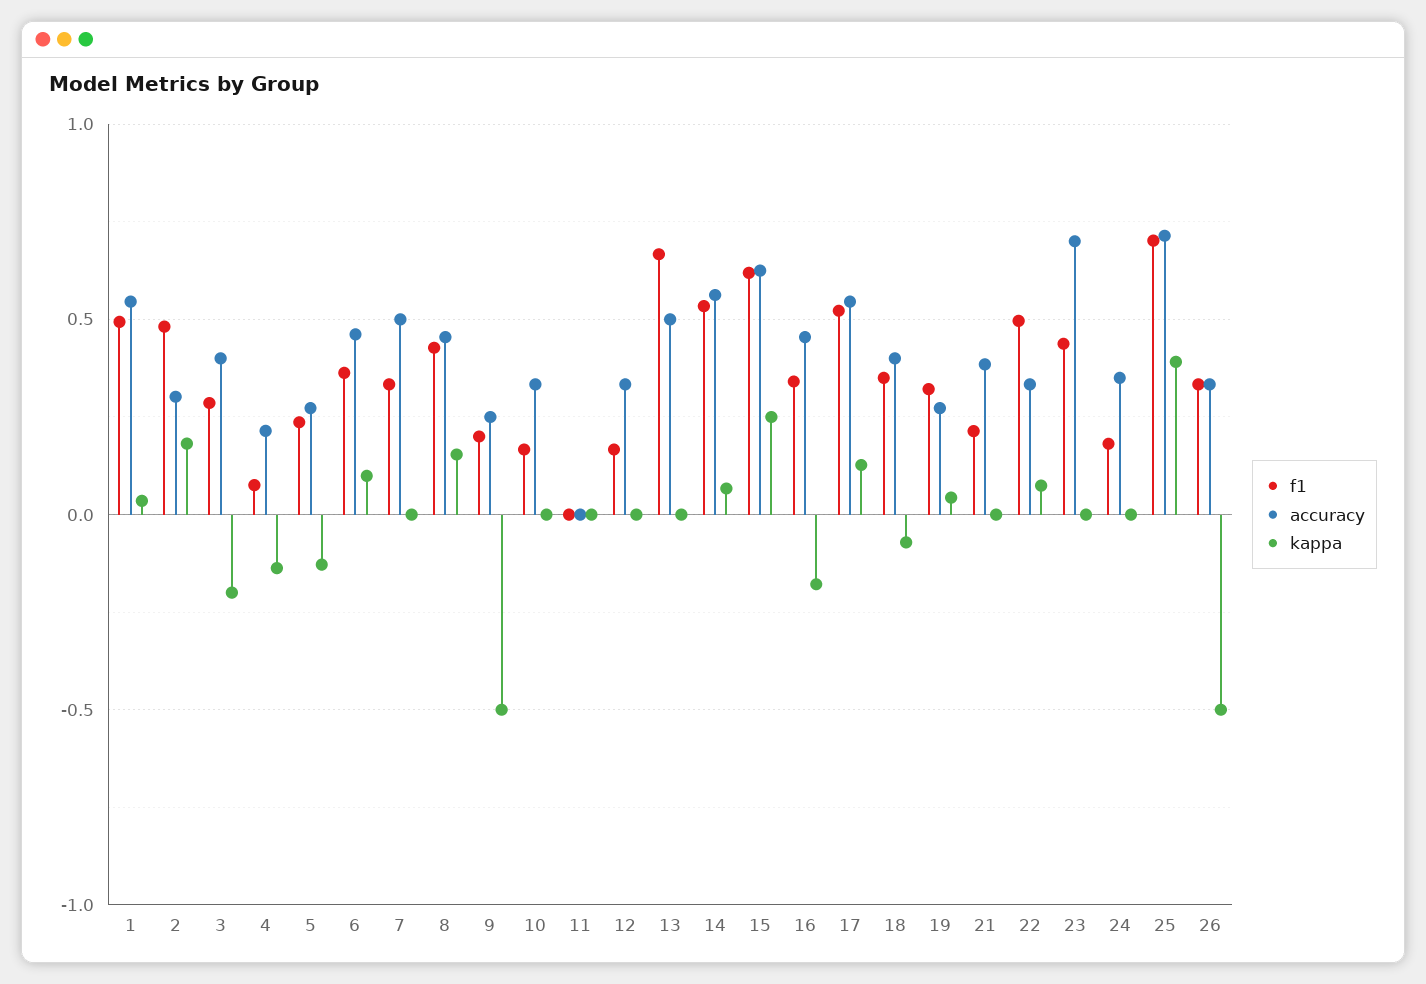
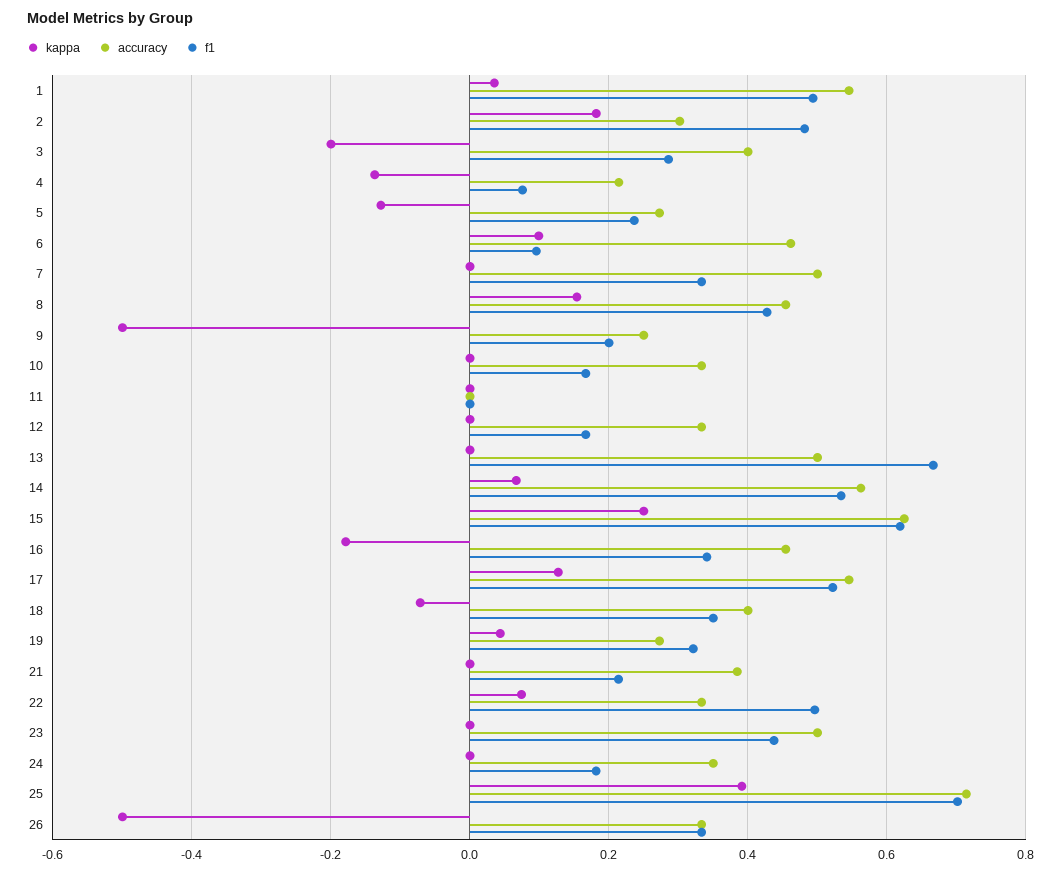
f1, 6: 0.35 -> 0.1
accuracy, 23: 0.7 -> 0.5

